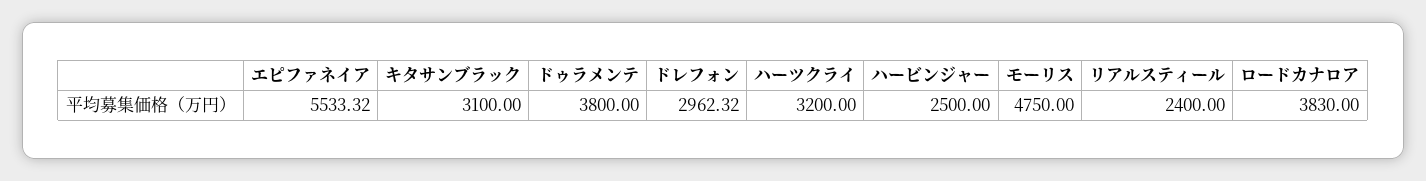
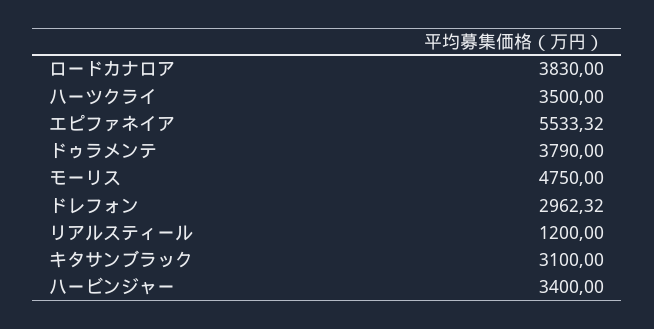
ドゥラメンテ: 3800 -> 3790
ハーツクライ: 3200 -> 3500
ハービンジャー: 2500 -> 3400
リアルスティール: 2400 -> 1200

